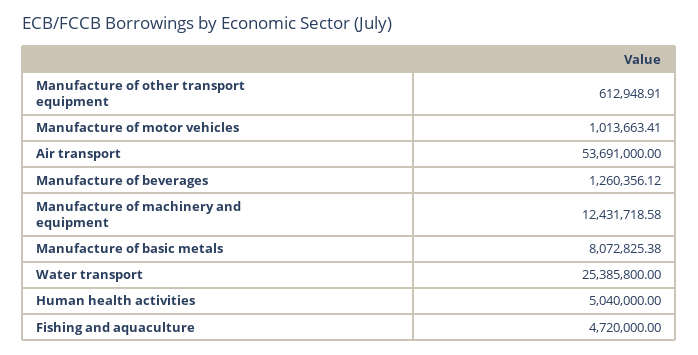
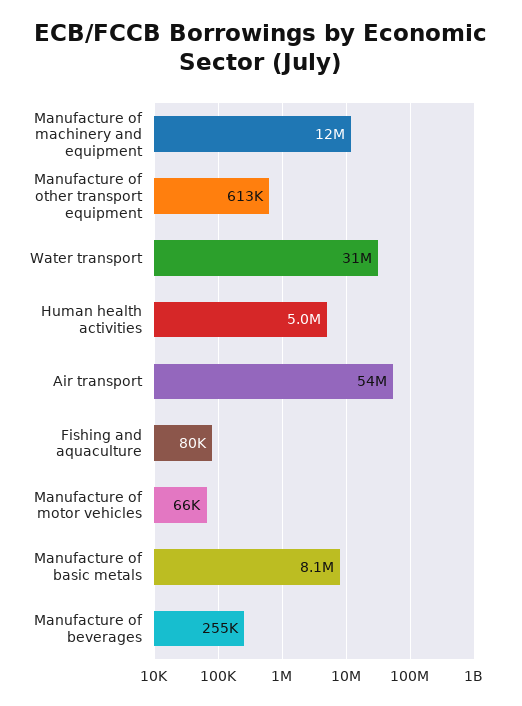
Manufacture of motor vehicles: 1013663.41 -> 66000
Manufacture of beverages: 1260356.12 -> 255000
Water transport: 25385800 -> 31000000
Fishing and aquaculture: 4720000 -> 80000

